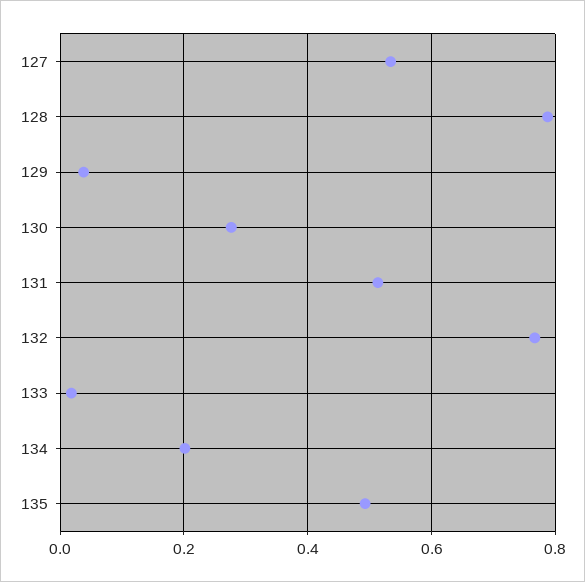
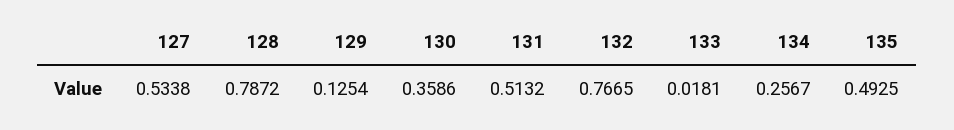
129: 0.04 -> 0.1254
130: 0.28 -> 0.3586
134: 0.2 -> 0.2567

